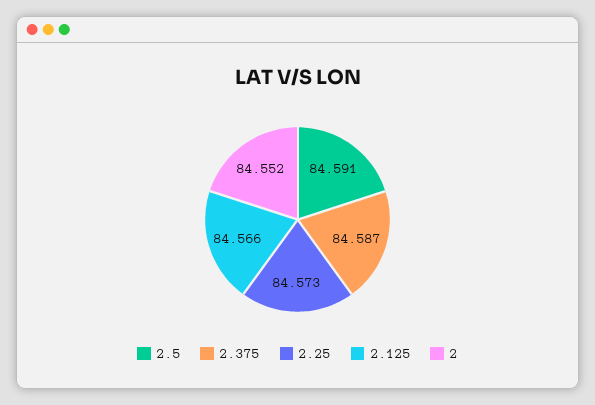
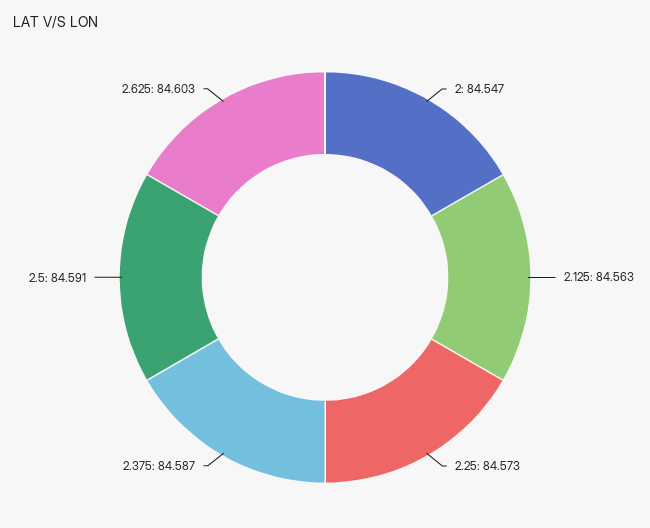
2.125: 84.566 -> 84.563
2: 84.552 -> 84.547
2.625: none -> 84.603

